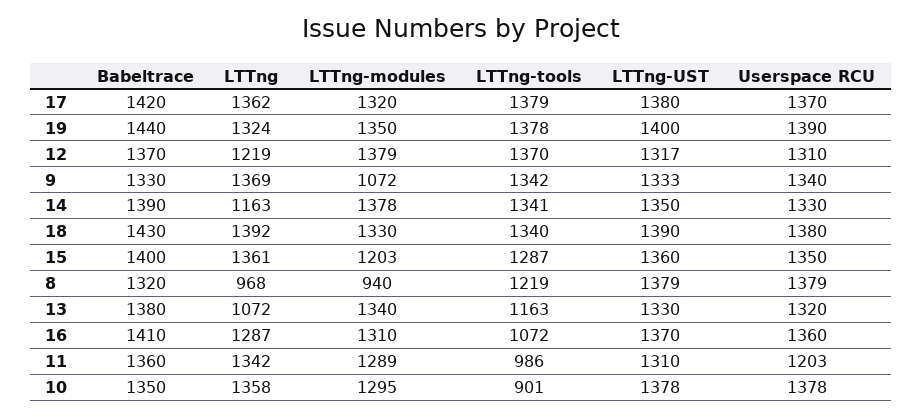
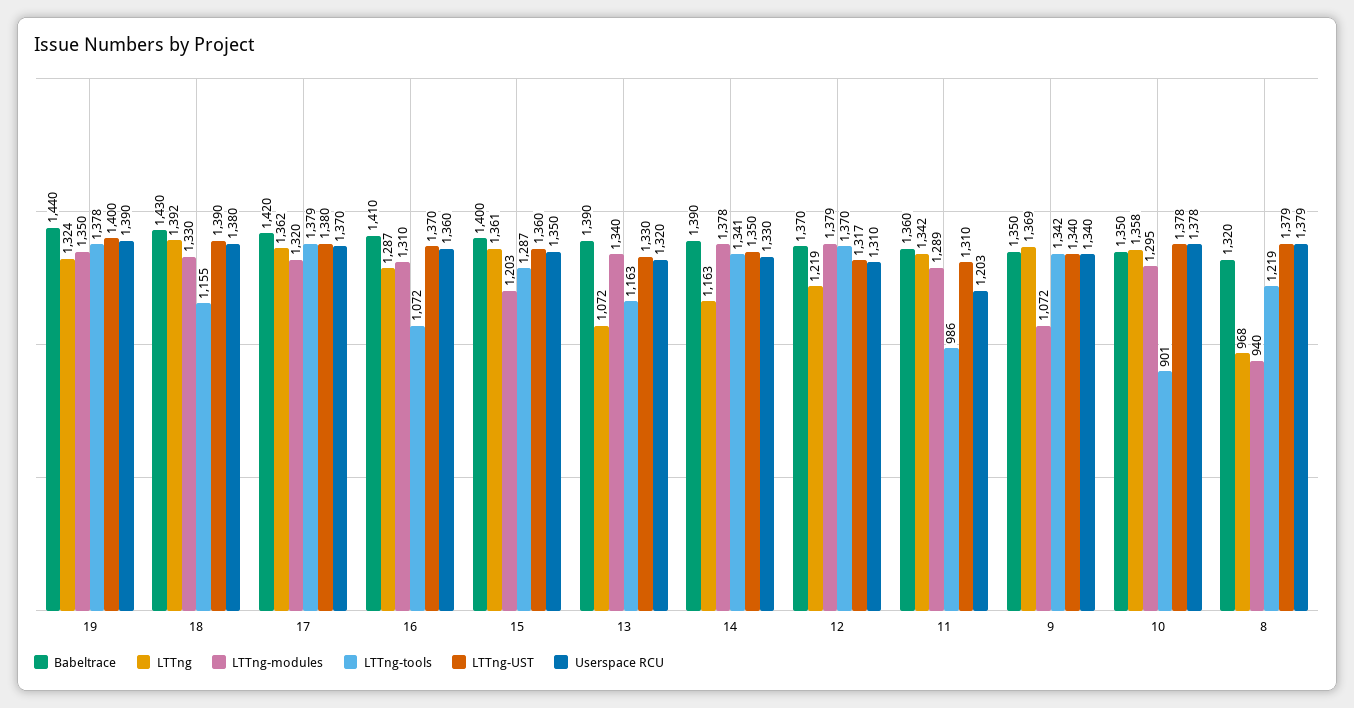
Babeltrace, 9: 1330 -> 1350
LTTng-UST, 9: 1333 -> 1340
LTTng-tools, 18: 1340 -> 1155
Babeltrace, 13: 1380 -> 1390

